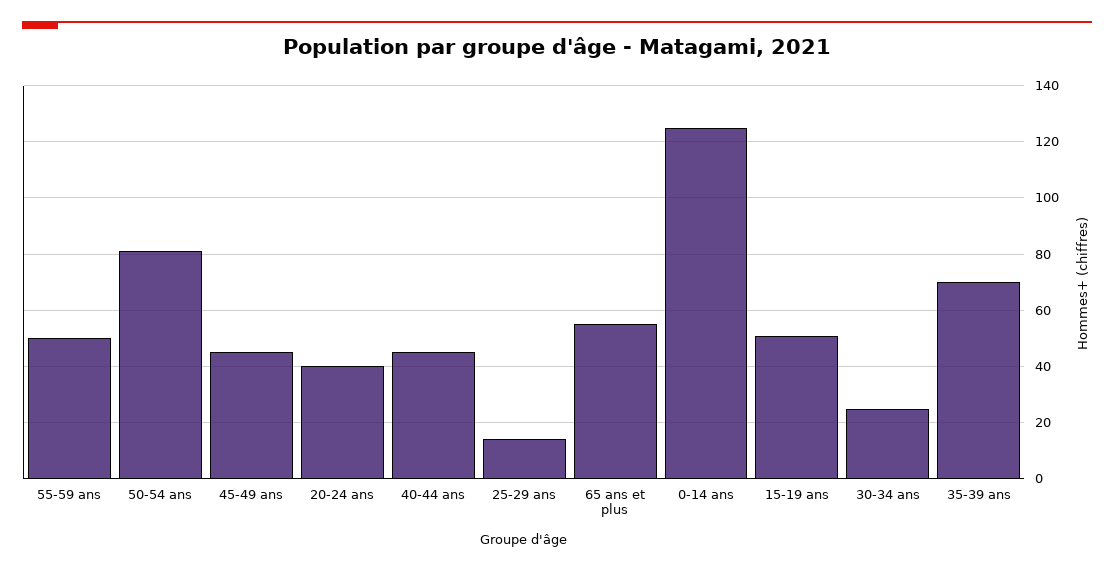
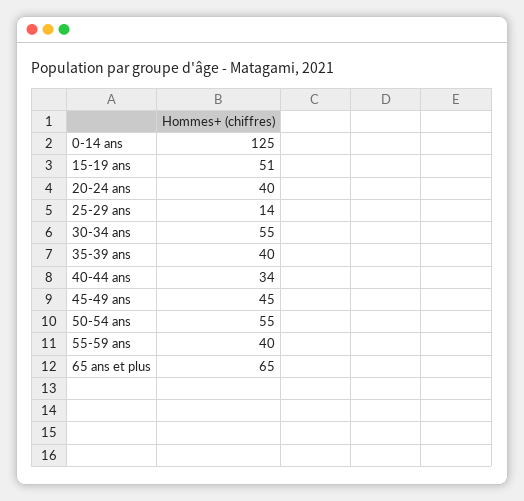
55-59 ans: 50 -> 40
50-54 ans: 80 -> 55
40-44 ans: 45 -> 34
65 ans et plus: 55 -> 65
30-34 ans: 25 -> 55
35-39 ans: 70 -> 40

